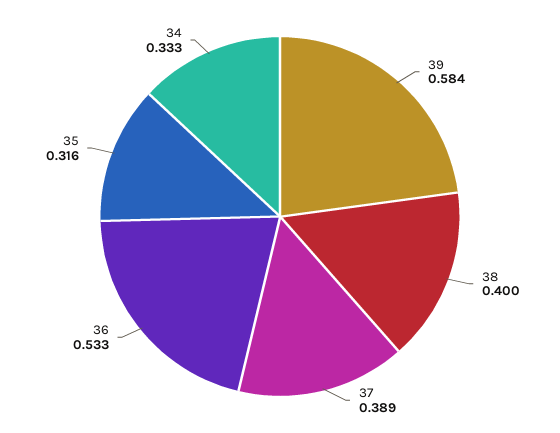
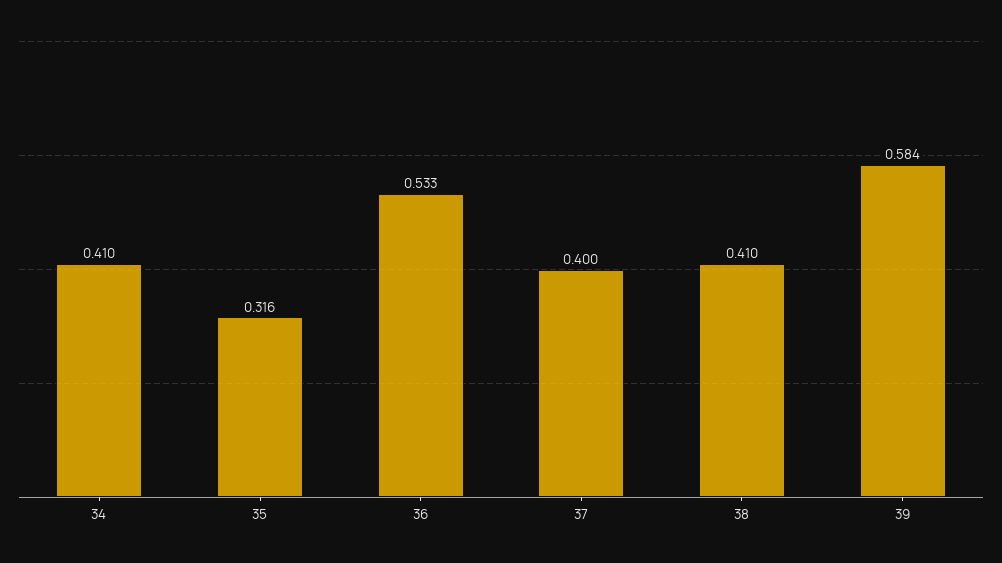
38: 0.4 -> 0.41
37: 0.389 -> 0.4
34: 0.333 -> 0.41

